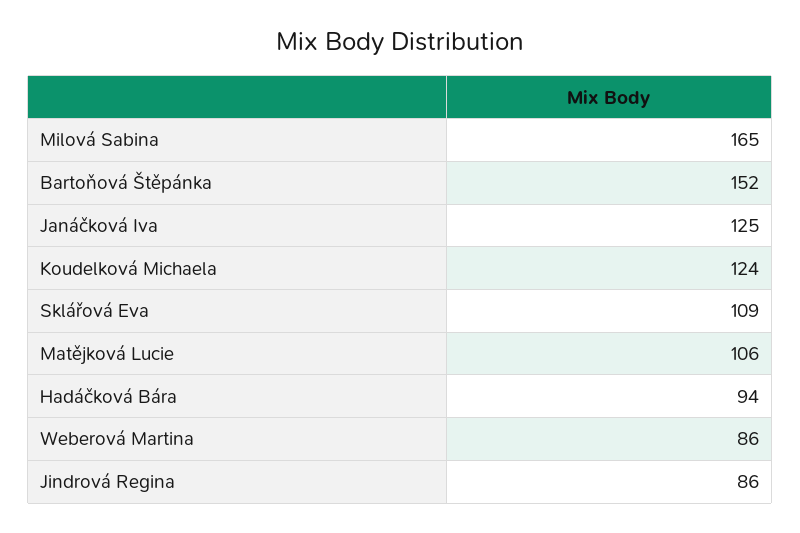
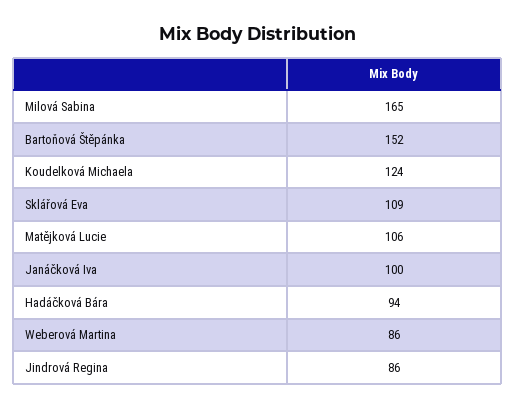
Janáčková Iva: 125 -> 100

